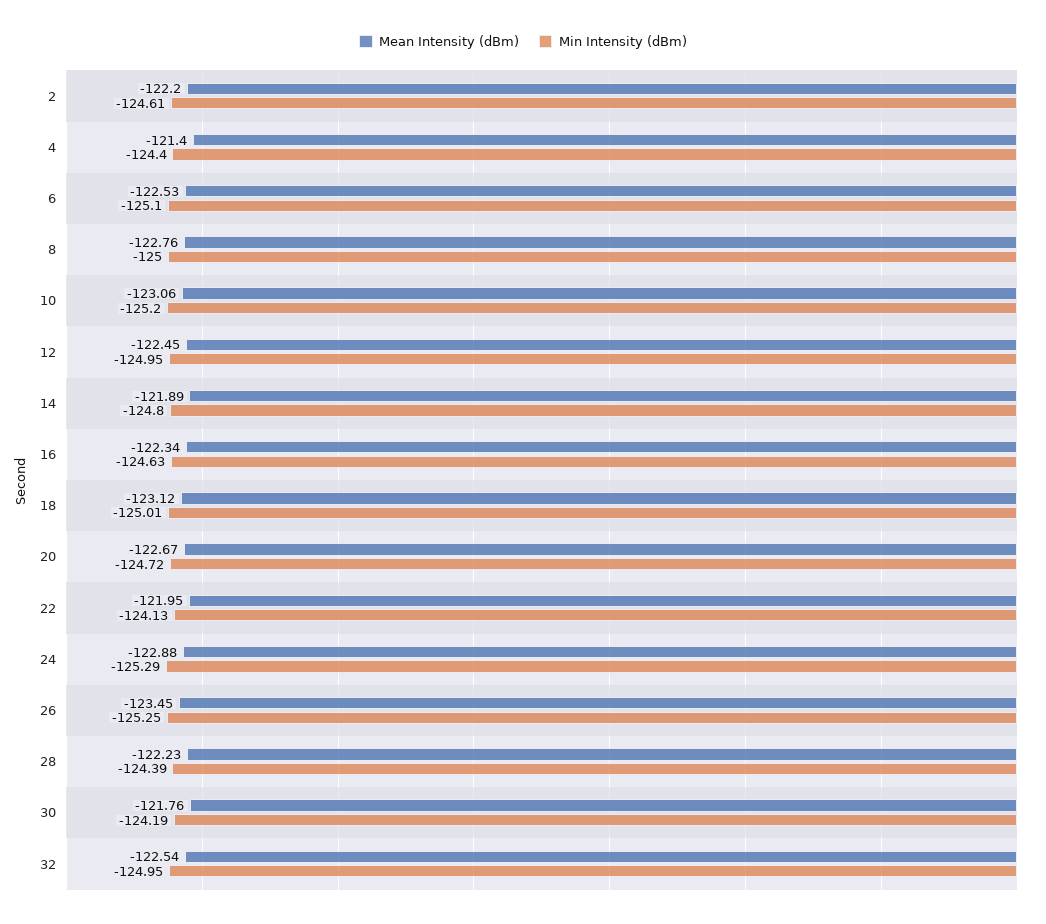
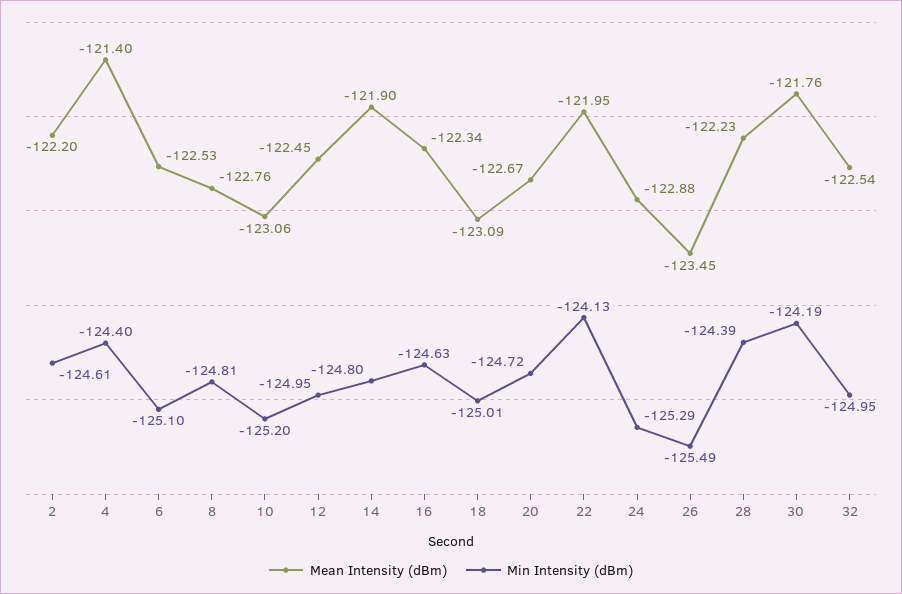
Min Intensity (dBm), 8: -125 -> -124.81
Mean Intensity (dBm), 14: -121.89 -> -121.9
Mean Intensity (dBm), 18: -123.12 -> -123.09
Min Intensity (dBm), 26: -125.25 -> -125.49

